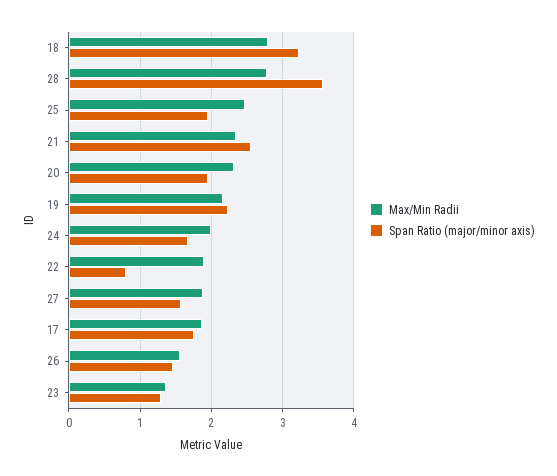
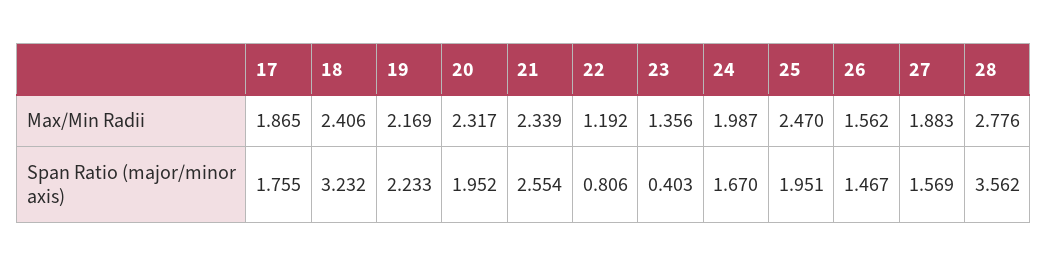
Max/Min Radii, 18: 2.8 -> 2.406
Max/Min Radii, 22: 1.9 -> 1.192
Span Ratio (major/minor axis), 23: 1.3 -> 0.403

